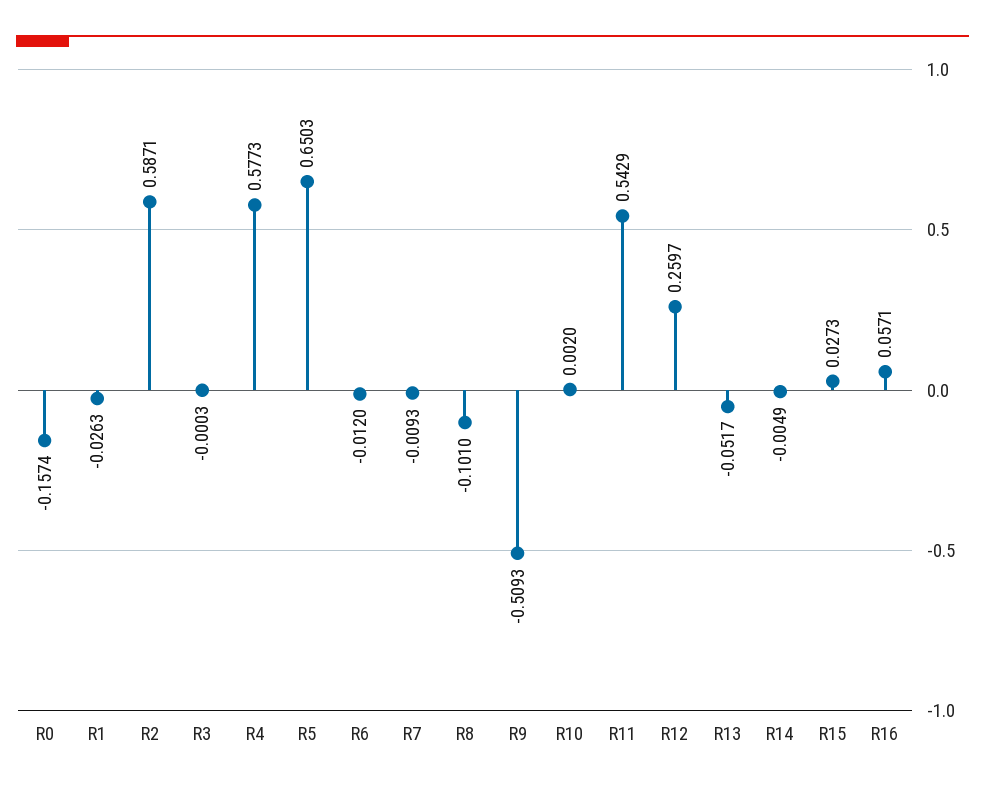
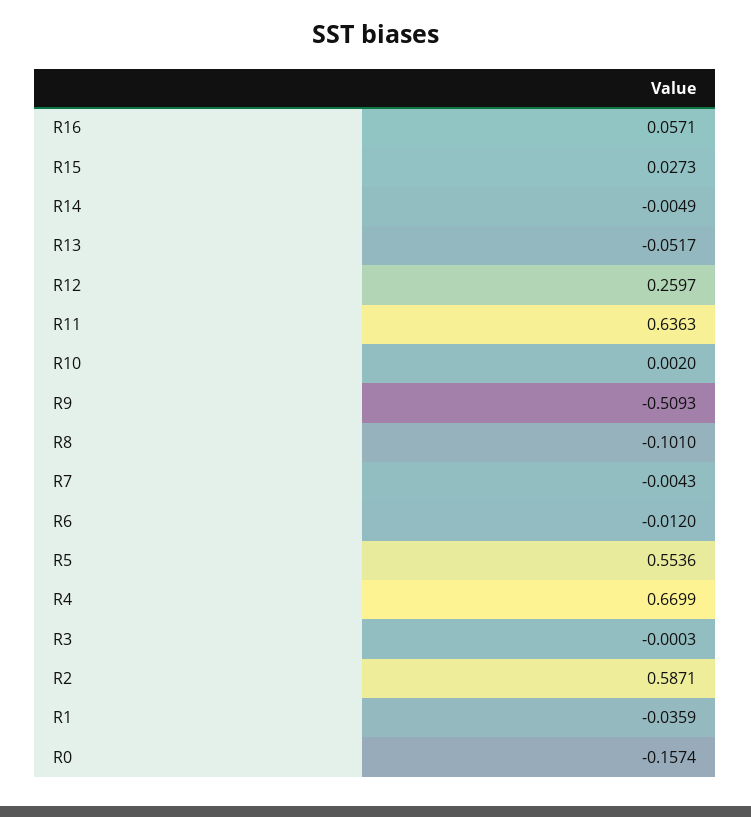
R1: -0.0263 -> -0.0359
R4: 0.5773 -> 0.6699
R5: 0.6503 -> 0.5536
R7: -0.0093 -> -0.0043
R11: 0.5429 -> 0.6363

